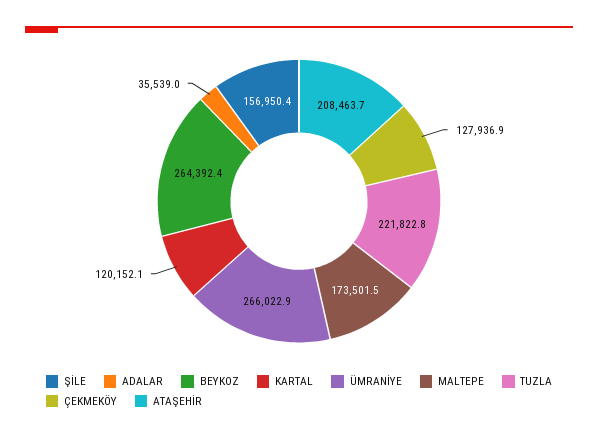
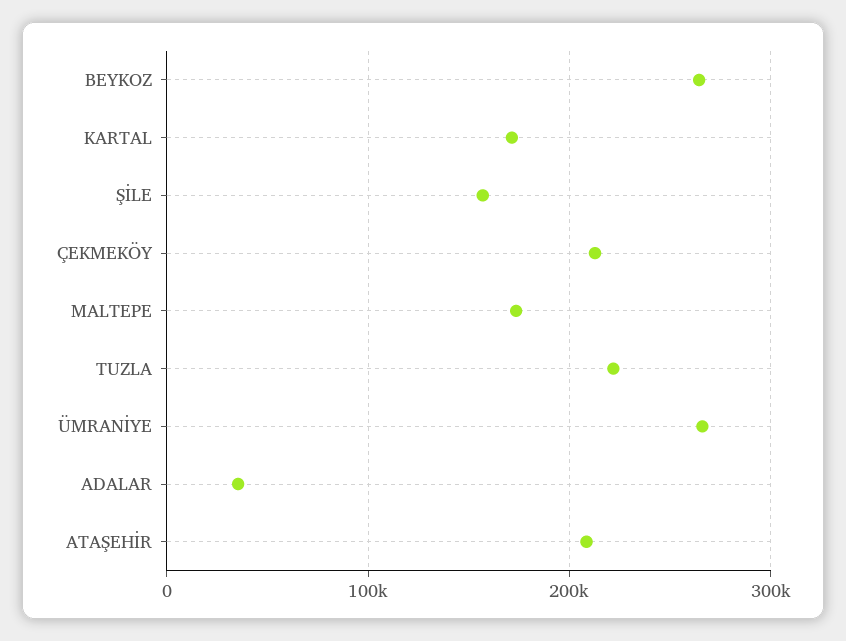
KARTAL: 120152.1 -> 170000
ÇEKMEKÖY: 127936.9 -> 210000

